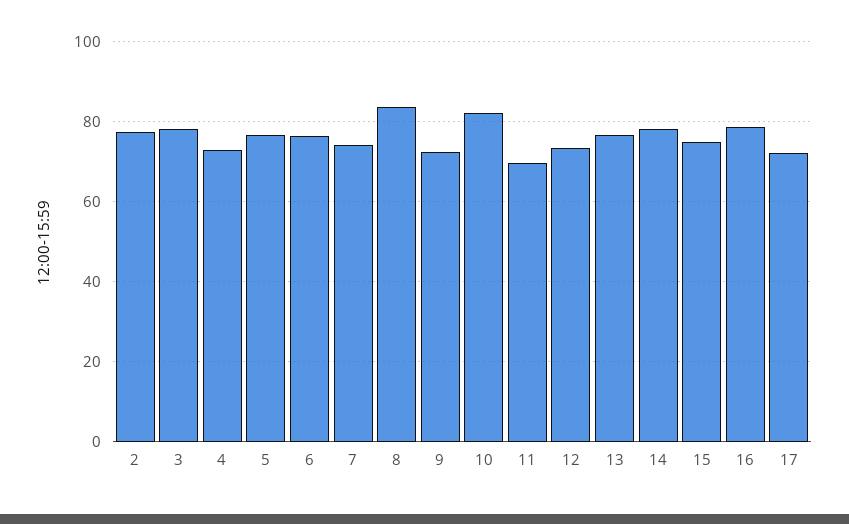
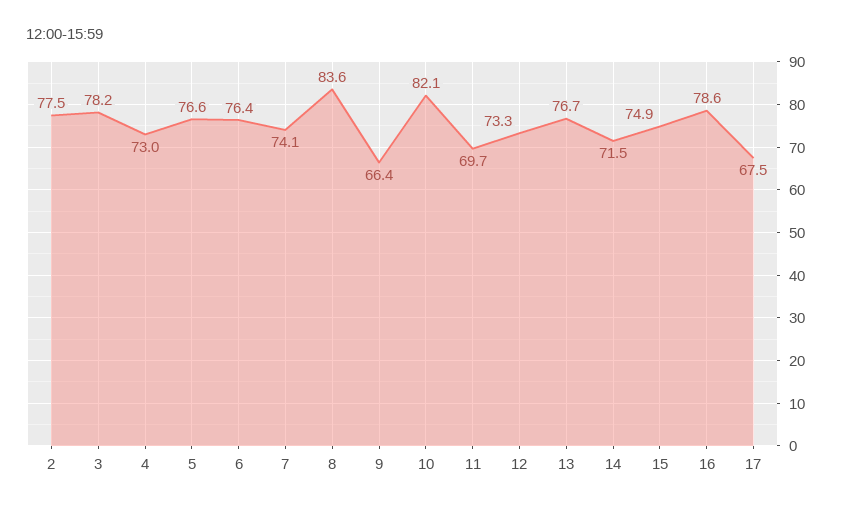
9: 72 -> 66.4
14: 78 -> 71.5
17: 72 -> 67.5

